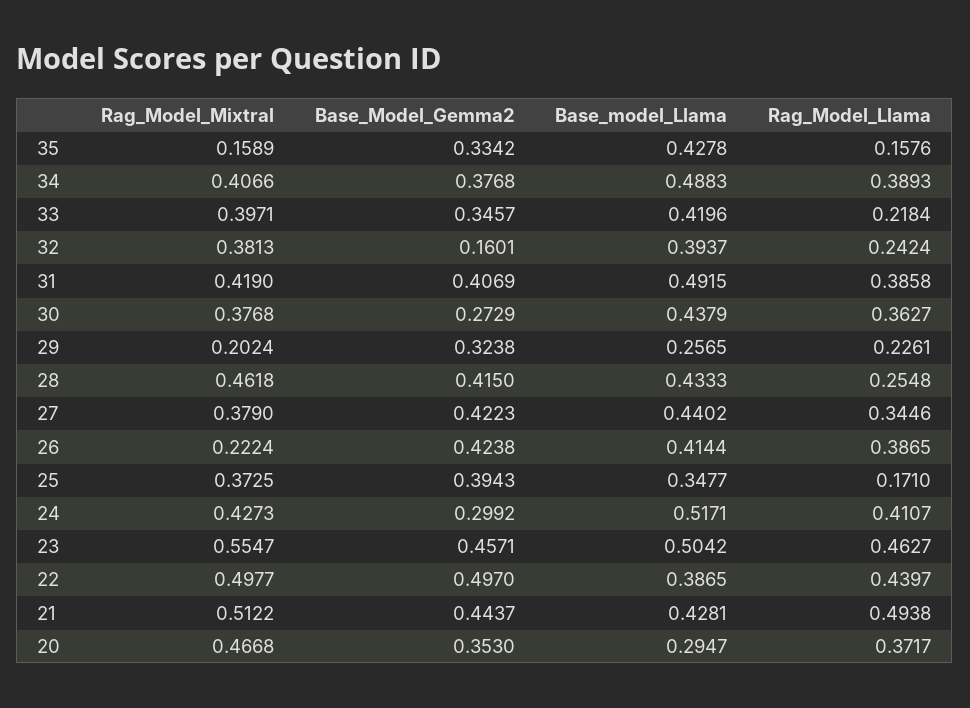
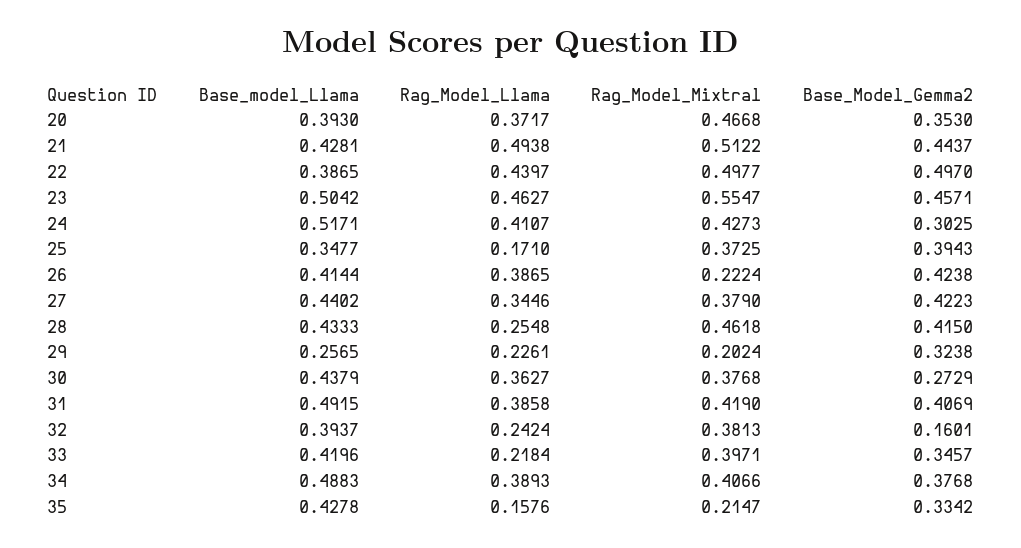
Rag_Model_Mixtral, 35: 0.1589 -> 0.2147
Base_Model_Gemma2, 24: 0.2992 -> 0.3025
Base_model_Llama, 20: 0.2947 -> 0.393

